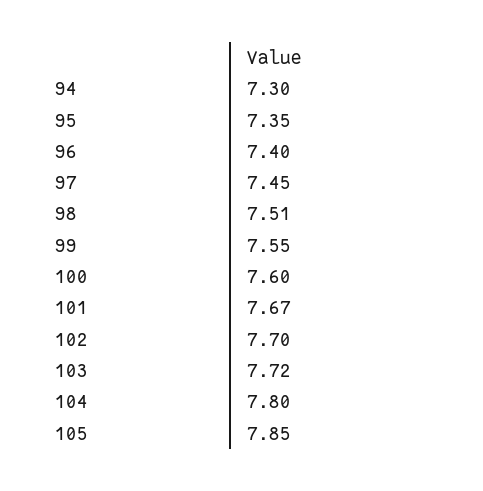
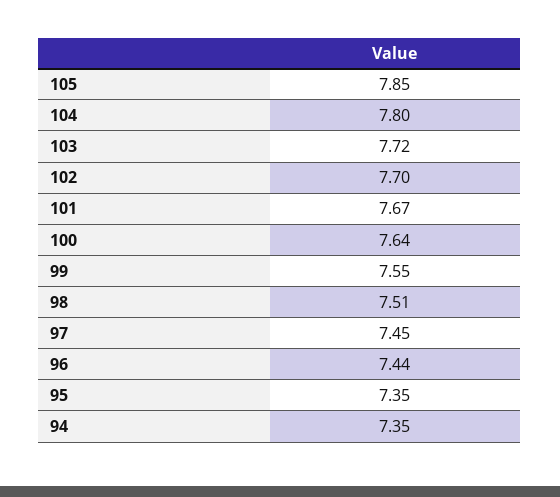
94: 7.3 -> 7.35
96: 7.4 -> 7.44
100: 7.6 -> 7.64

